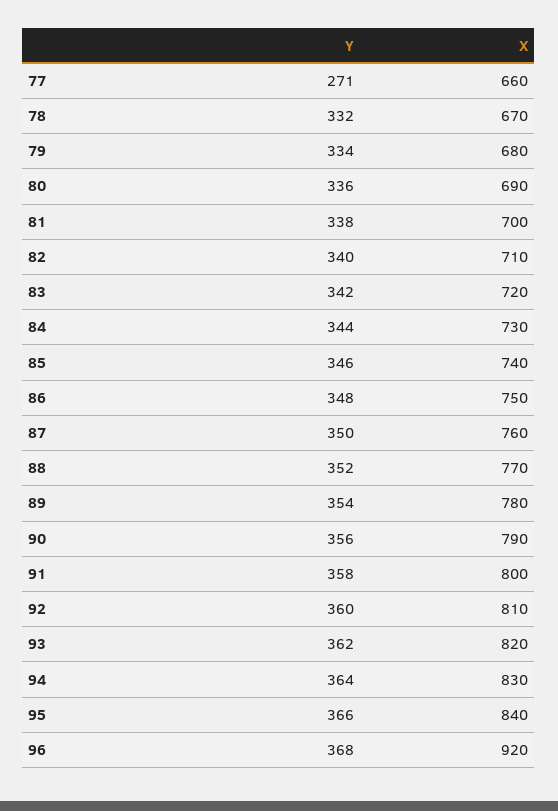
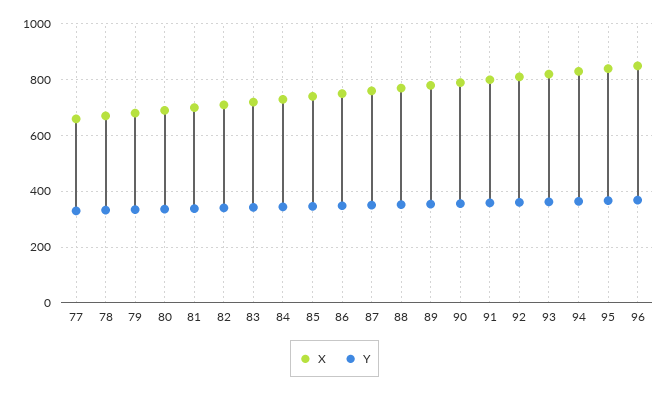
Y, 77: 271 -> 325
X, 96: 920 -> 850

